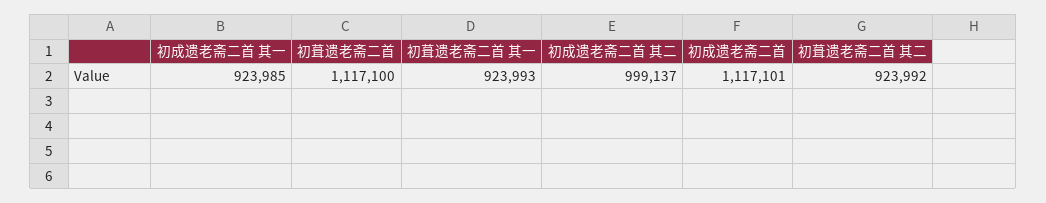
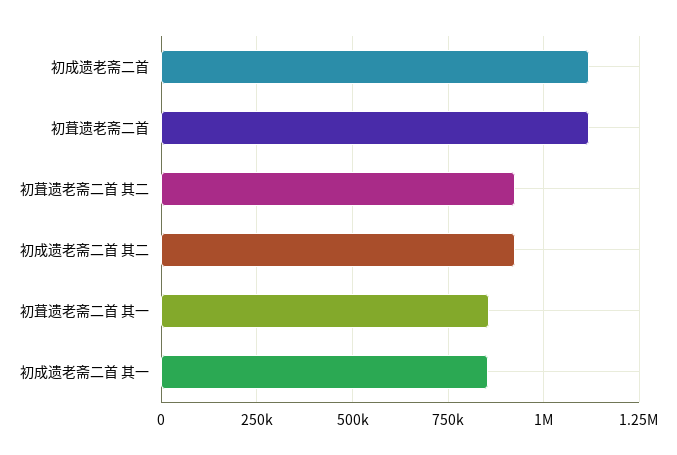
初成遗老斋二首 其一: 923985 -> 850000
初葺遗老斋二首 其一: 923993 -> 850000
初成遗老斋二首 其二: 999137 -> 925000

